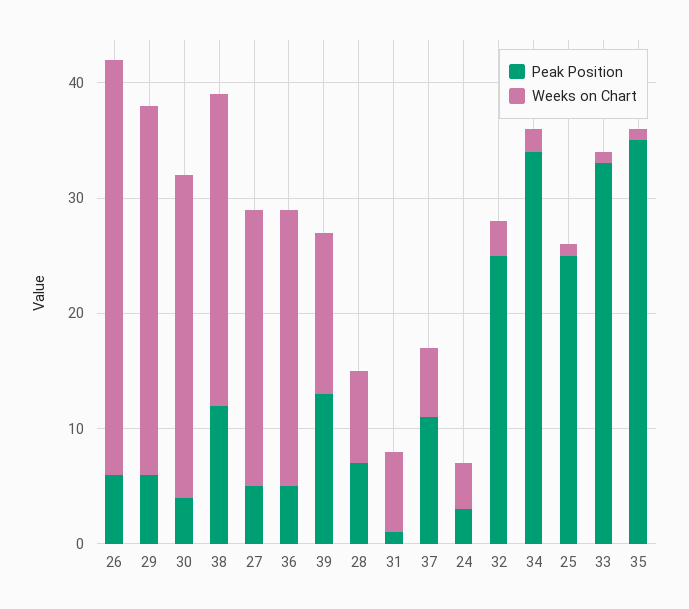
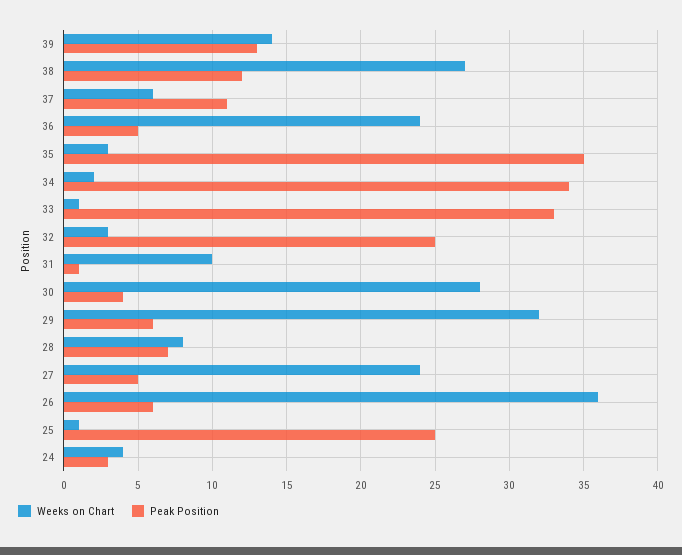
Weeks on Chart, 31: 7 -> 10
Weeks on Chart, 35: 1 -> 3

